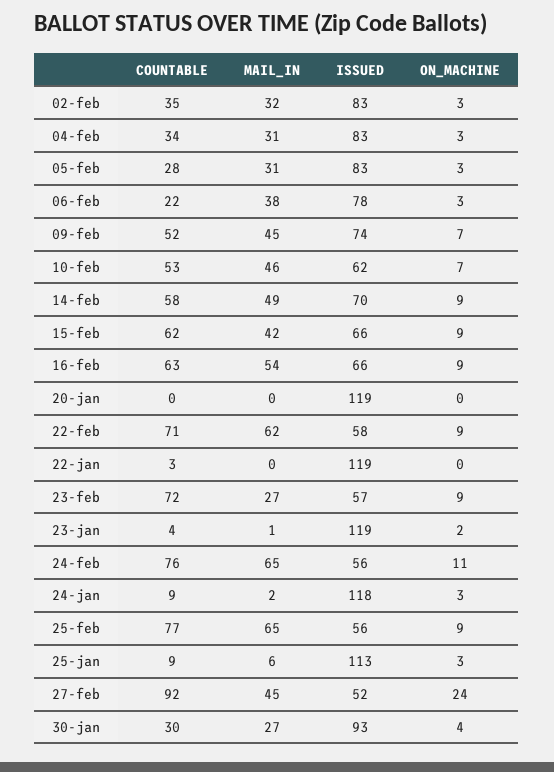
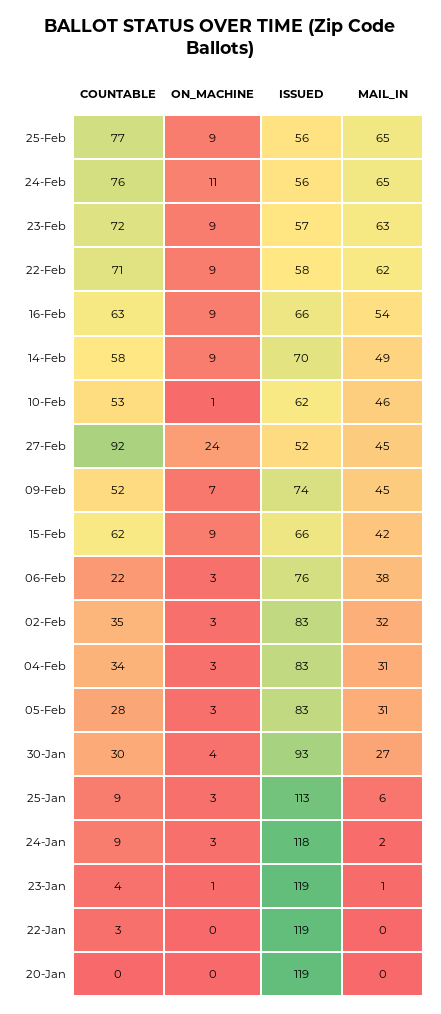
ISSUED, 06-feb: 78 -> 76
ON_MACHINE, 10-feb: 7 -> 1
MAIL_IN, 23-feb: 27 -> 63
ON_MACHINE, 23-jan: 2 -> 1

